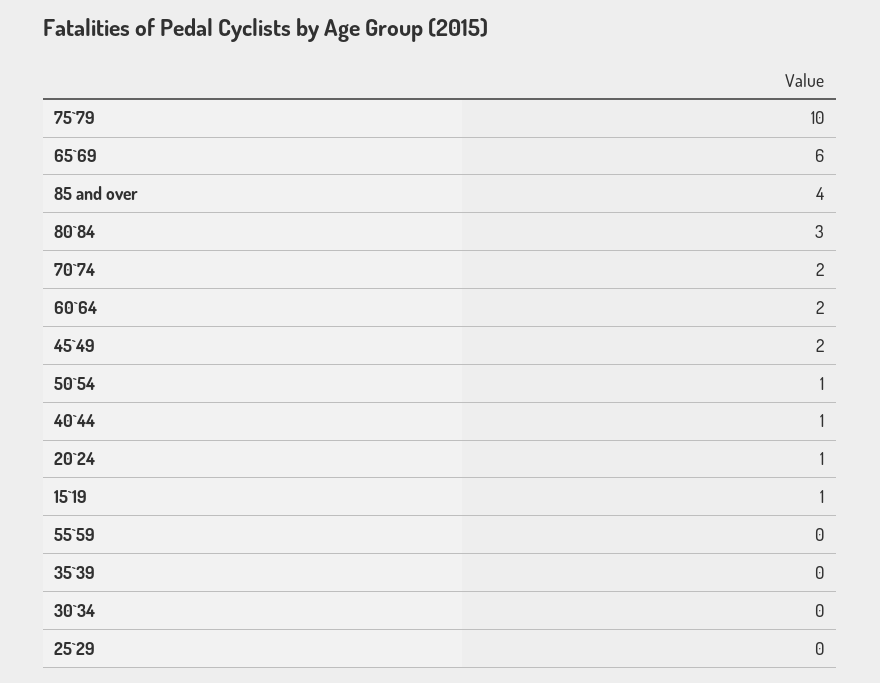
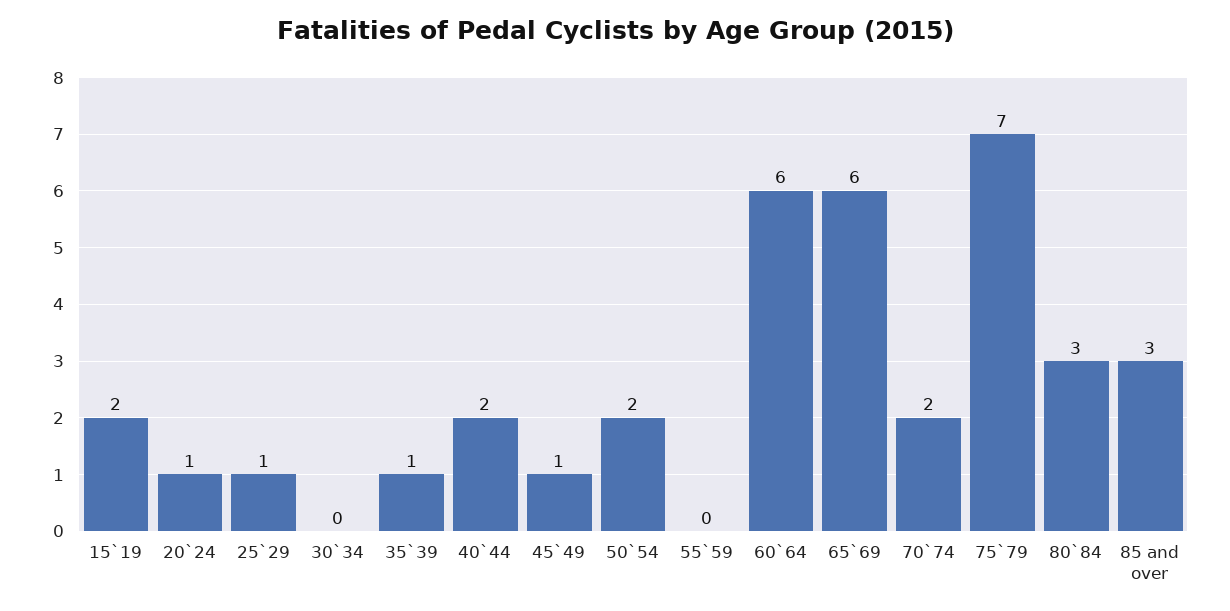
75`79: 10 -> 7
85 and over: 4 -> 3
60`64: 2 -> 6
45`49: 2 -> 1
50`54: 1 -> 2
40`44: 1 -> 2
15`19: 1 -> 2
35`39: 0 -> 1
25`29: 0 -> 1

